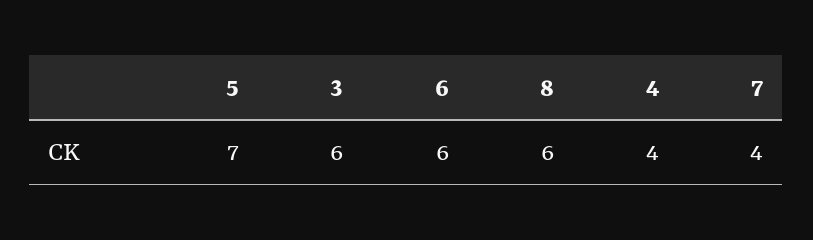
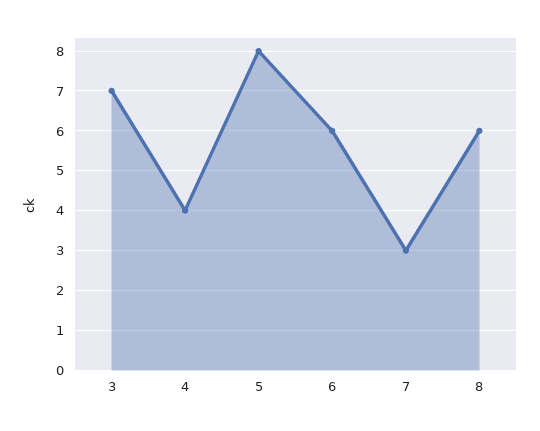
5: 7 -> 8
3: 6 -> 7
7: 4 -> 3

